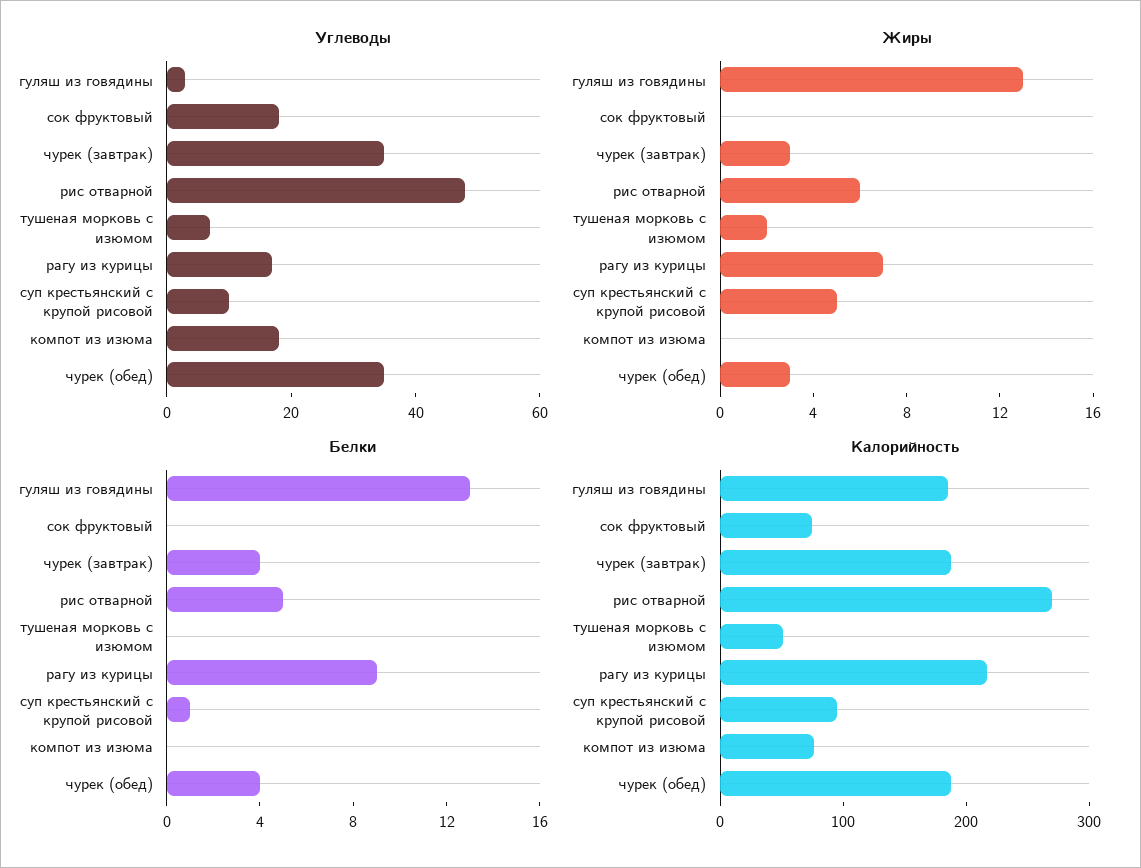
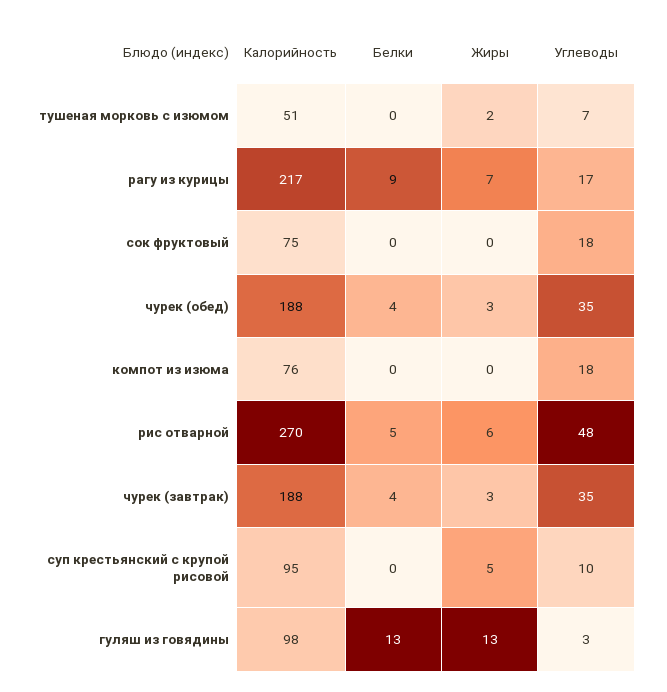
Белки, суп крестьянский с крупой рисовой: 1 -> 0
Калорийность, гуляш из говядины: 180 -> 98

